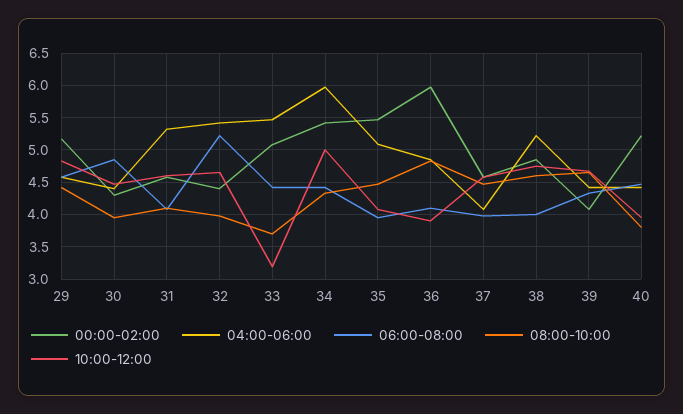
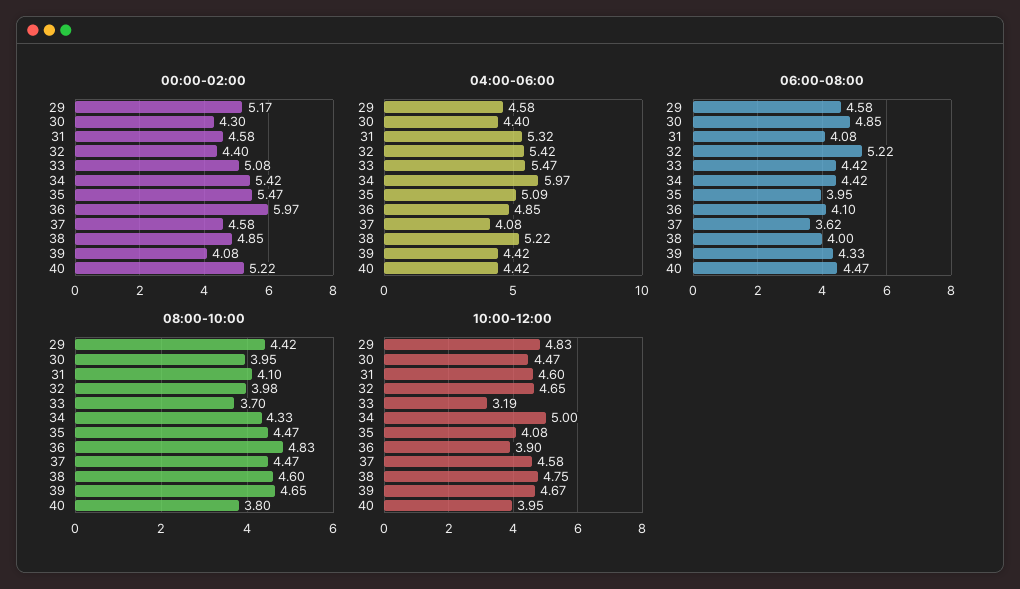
06:00-08:00, 37: 4 -> 3.62

